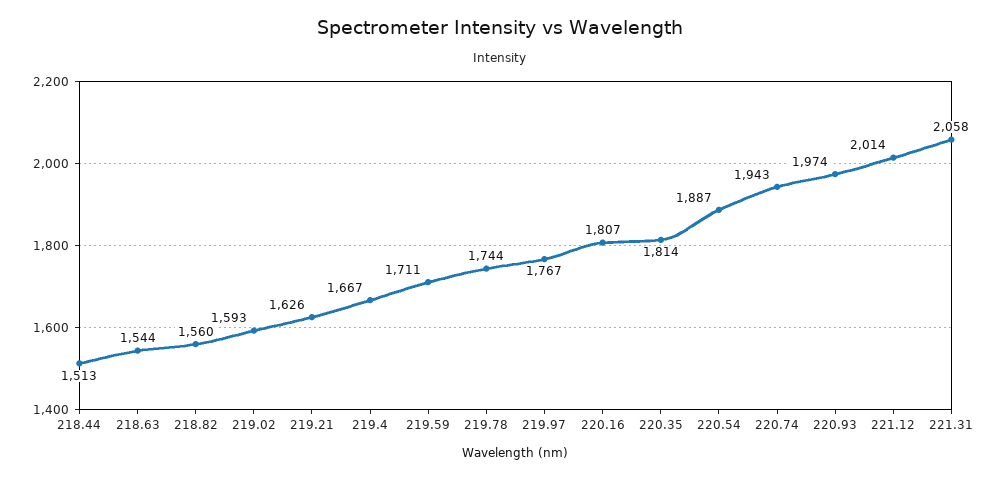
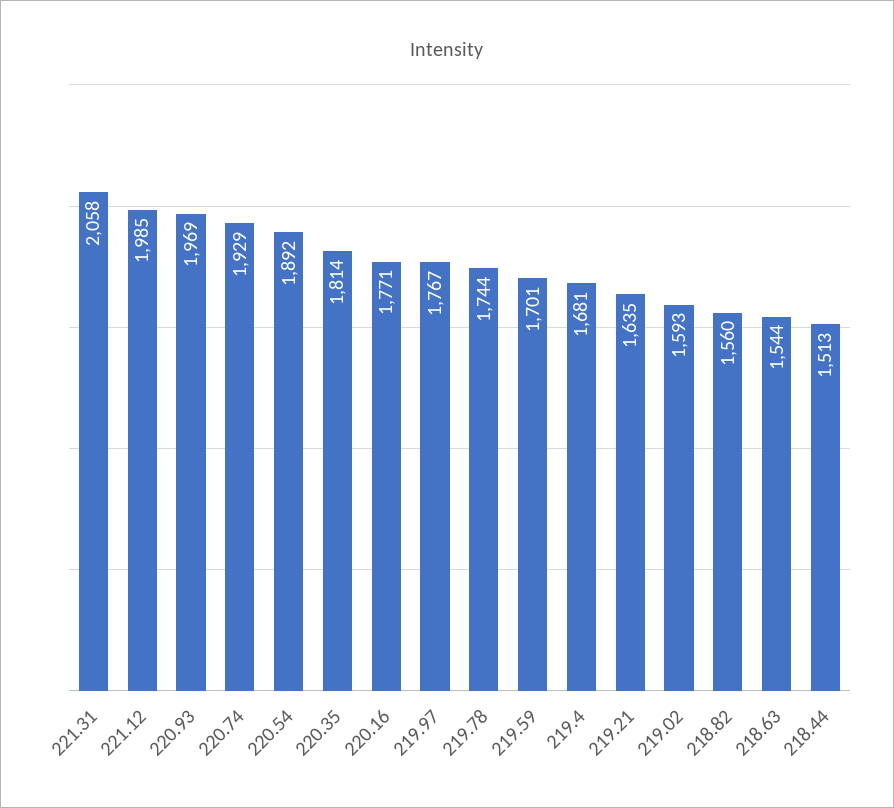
219.21: 1626 -> 1635
219.4: 1667 -> 1681
219.59: 1711 -> 1701
220.16: 1807 -> 1771
220.54: 1887 -> 1892
220.74: 1943 -> 1929
220.93: 1974 -> 1969
221.12: 2014 -> 1985

